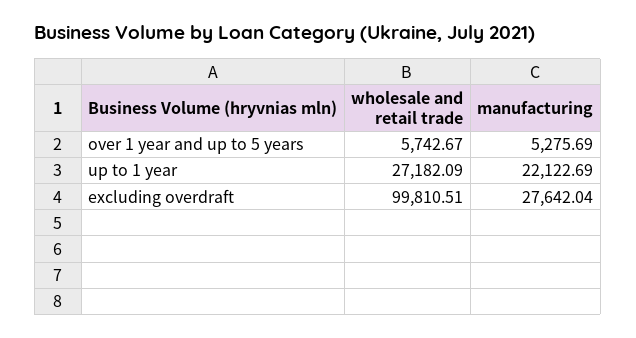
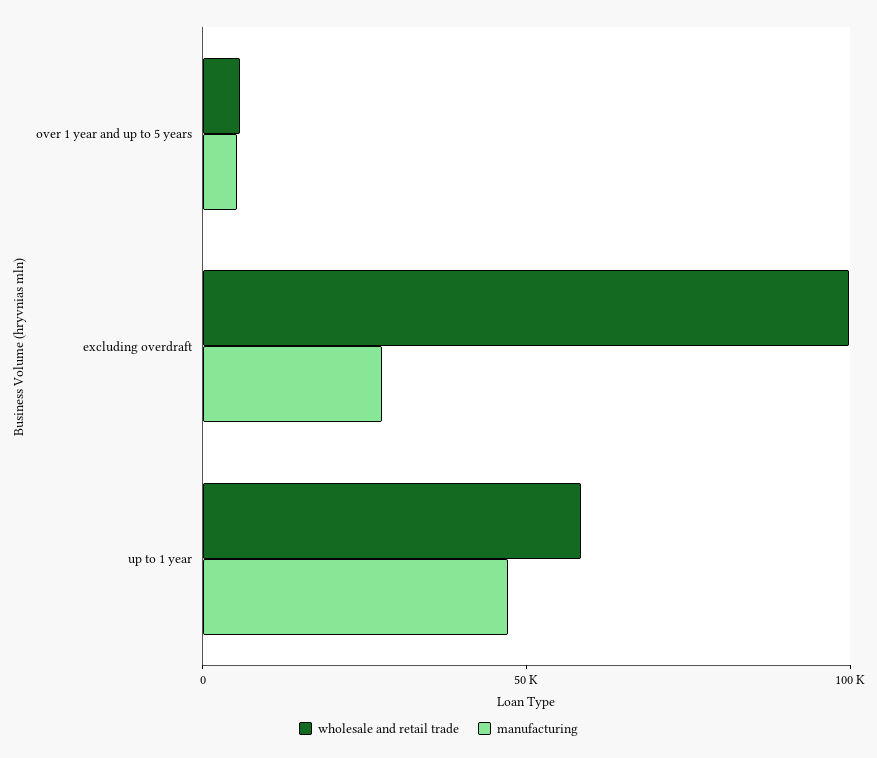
wholesale and retail trade, up to 1 year: 27182.09 -> 60000
manufacturing, up to 1 year: 22122.69 -> 50000

